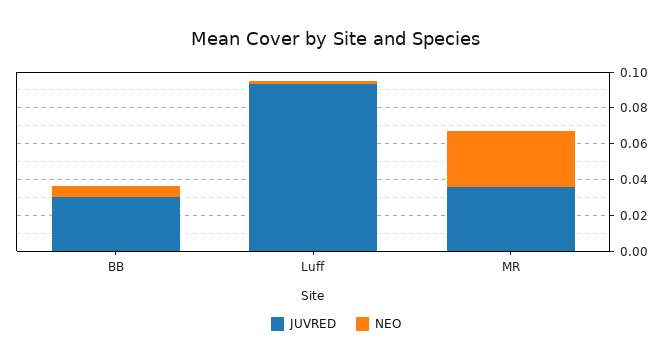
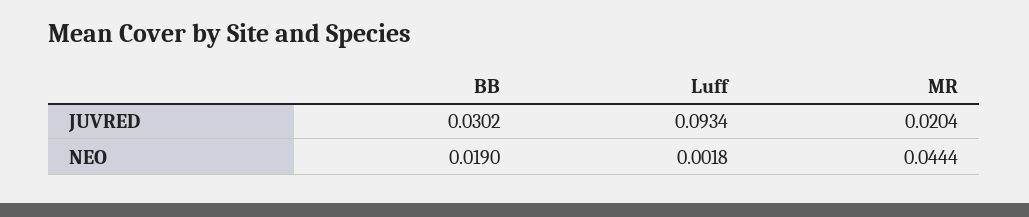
NEO, BB: 0.005 -> 0.019
JUVRED, MR: 0.035 -> 0.0204
NEO, MR: 0.03 -> 0.0444

